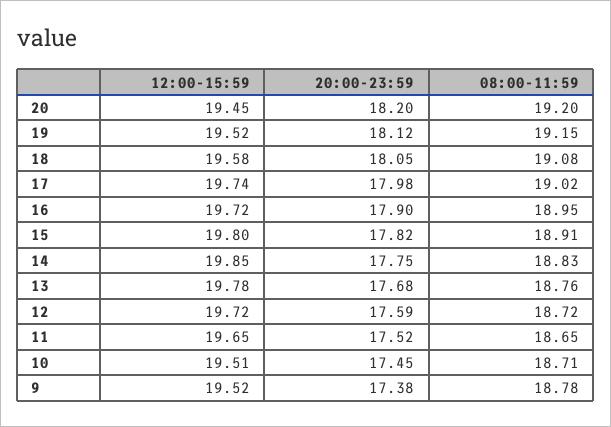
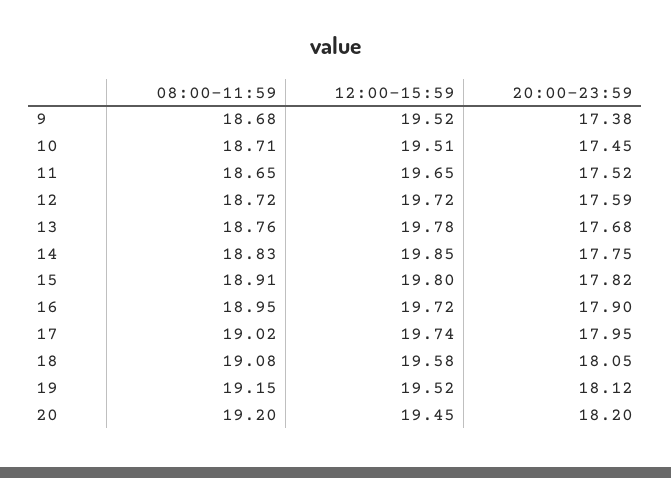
20:00-23:59, 17: 17.98 -> 17.95
08:00-11:59, 9: 18.78 -> 18.68

